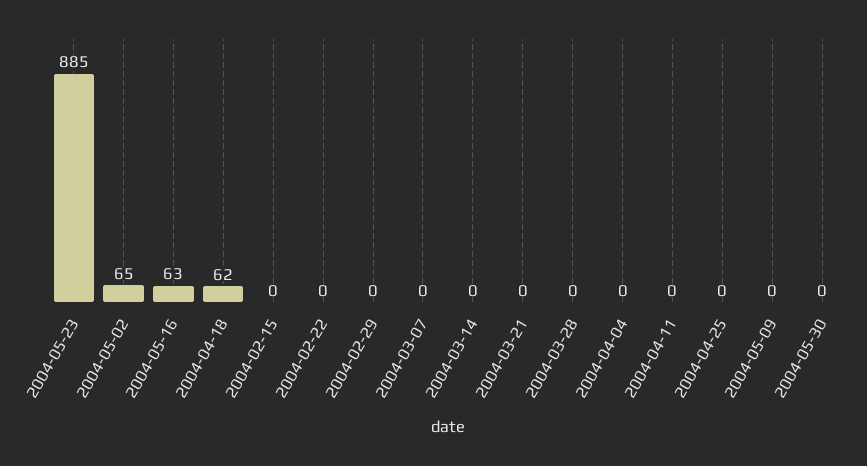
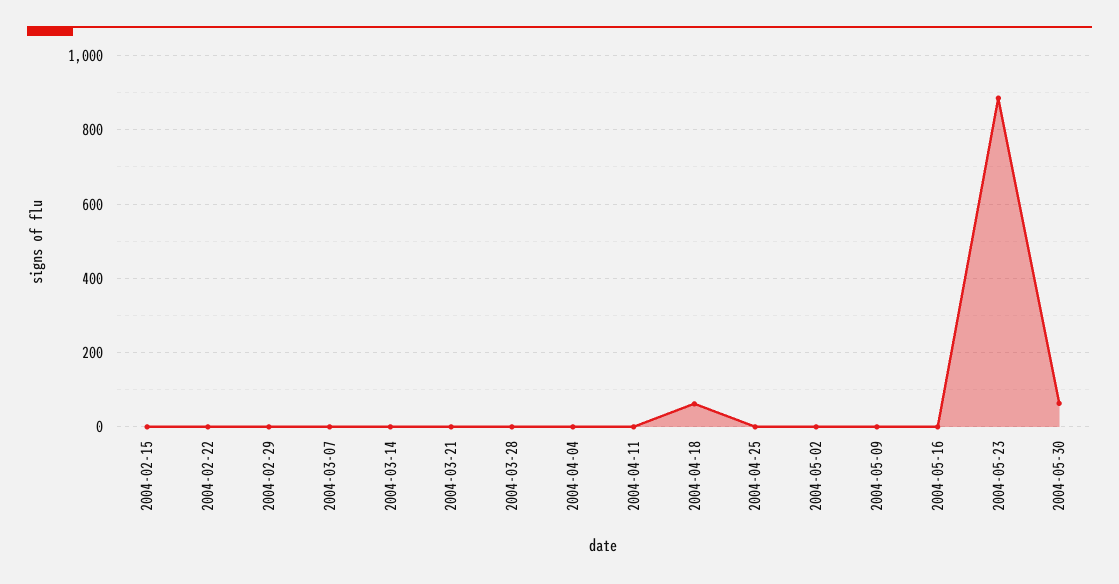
2004-05-02: 65 -> 0
2004-05-16: 63 -> 0
2004-05-30: 0 -> 60

